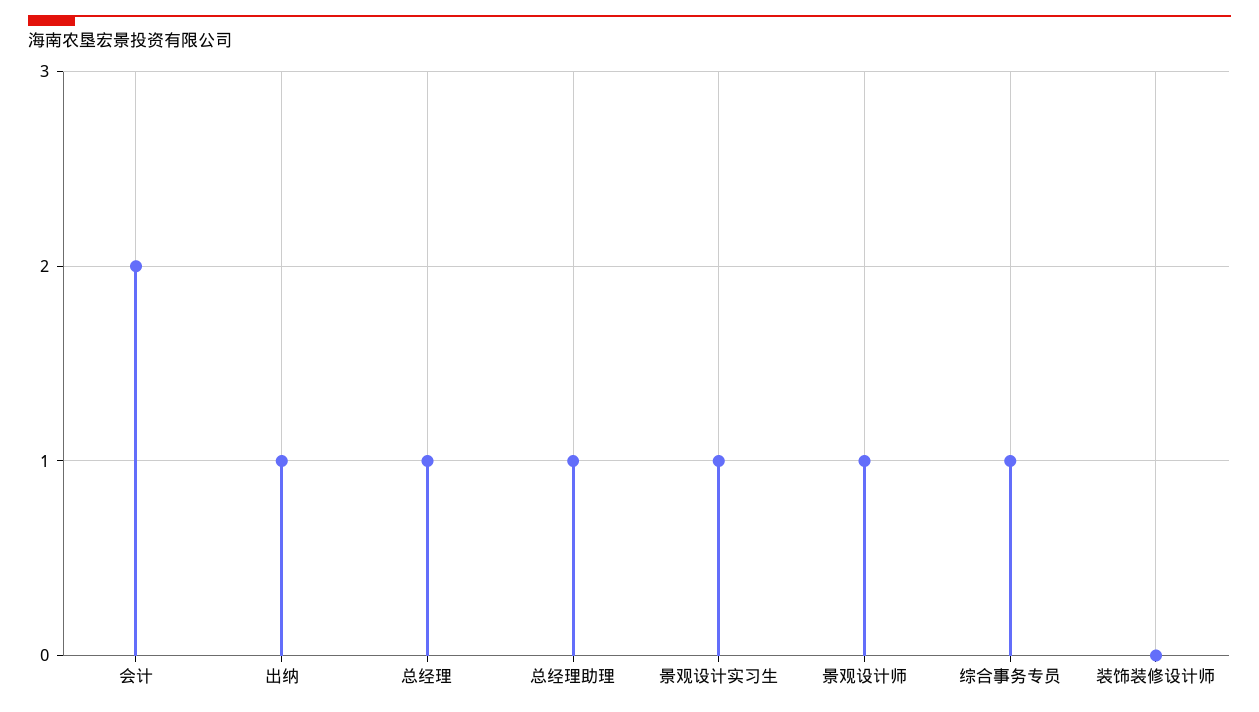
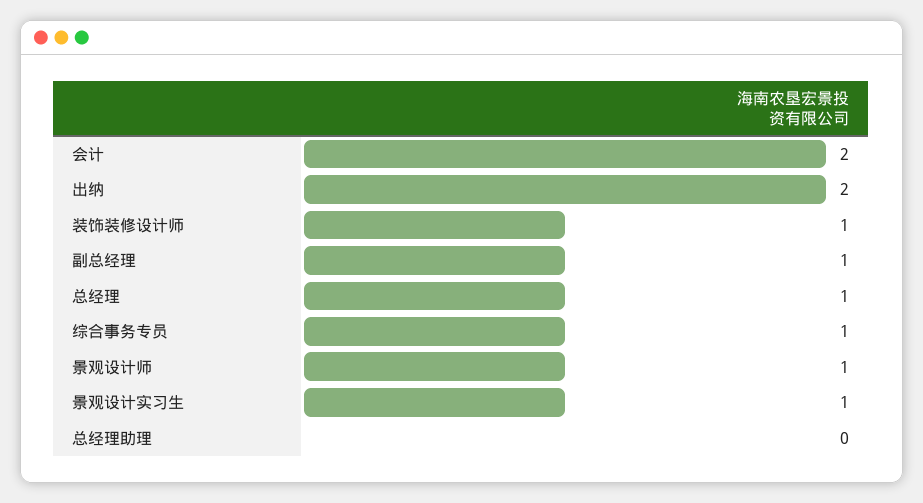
出纳: 1 -> 2
总经理助理: 1 -> 0
装饰装修设计师: 0 -> 1
副总经理: none -> 1

